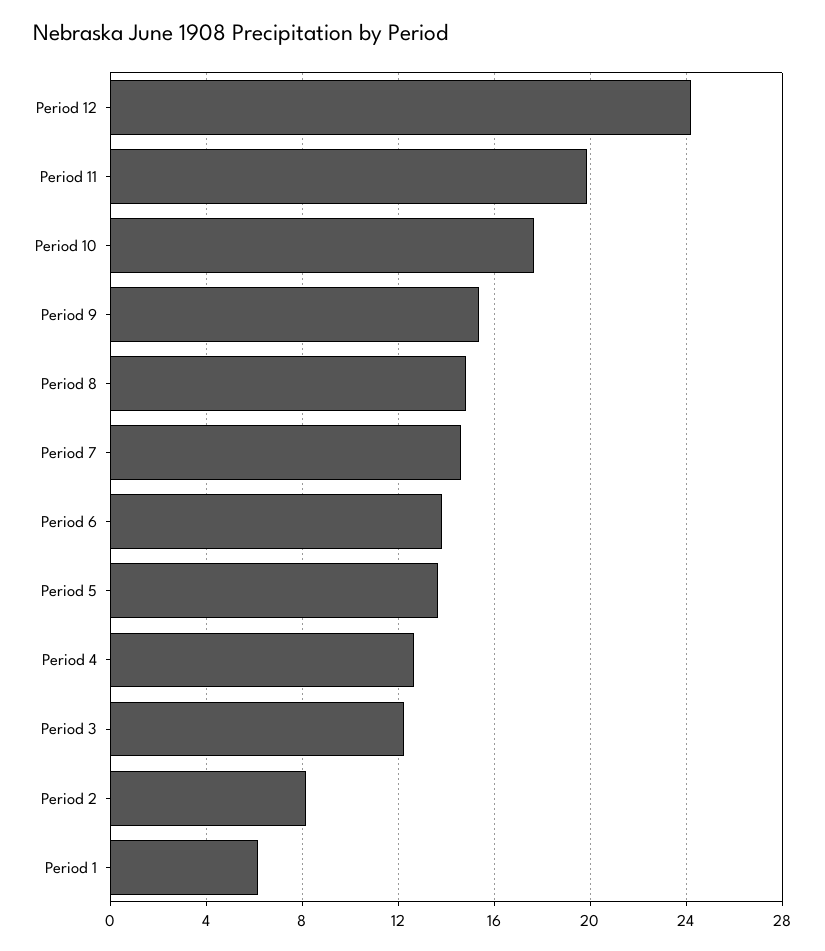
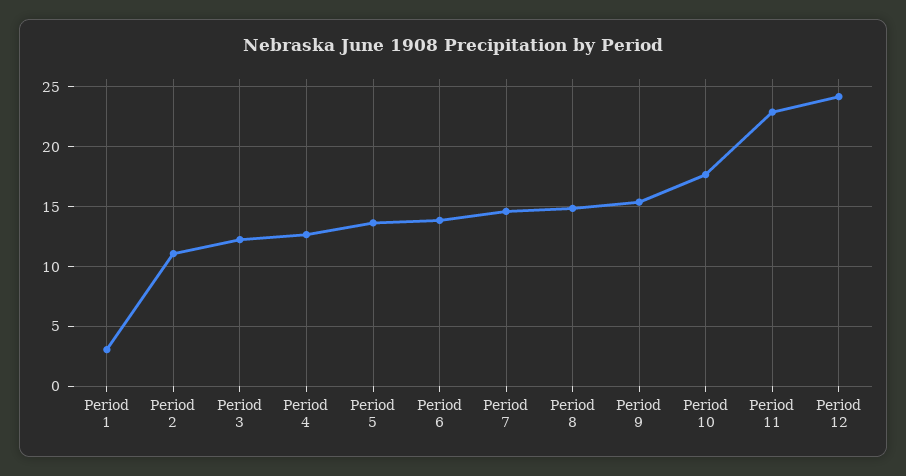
Period 11: 20 -> 23
Period 2: 8 -> 11
Period 1: 6 -> 3

